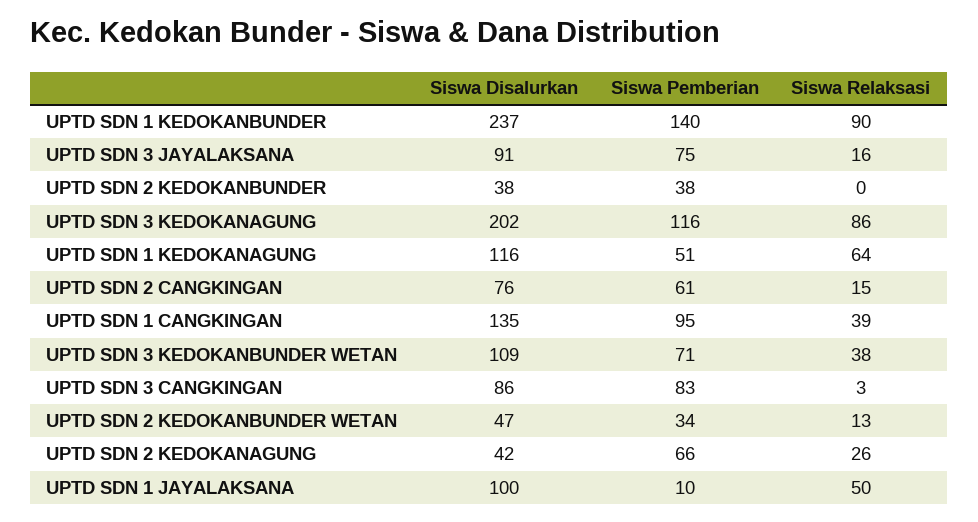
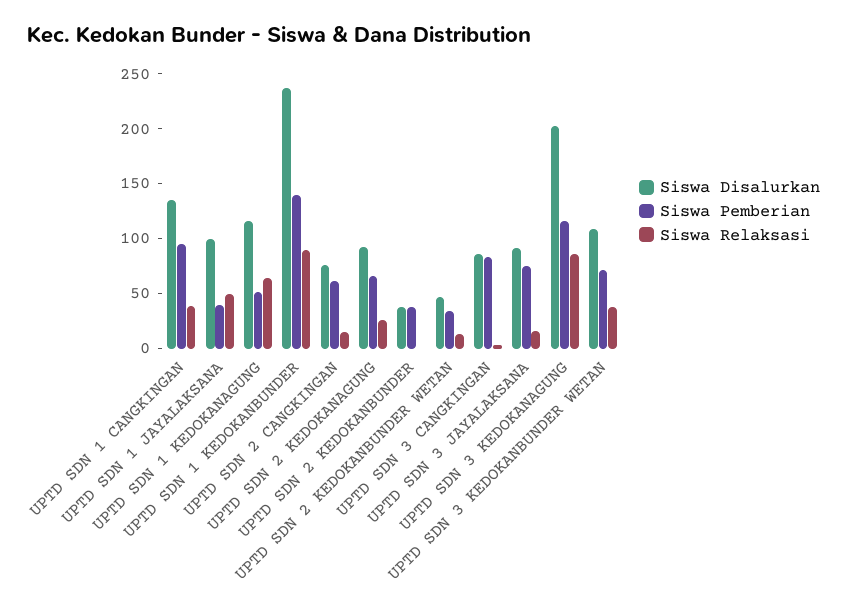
Siswa Disalurkan, UPTD SDN 2 KEDOKANAGUNG: 42 -> 90
Siswa Pemberian, UPTD SDN 1 JAYALAKSANA: 10 -> 40

